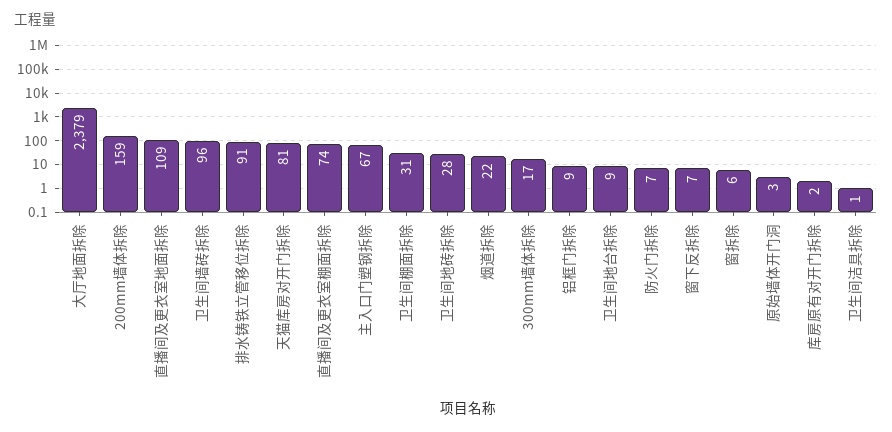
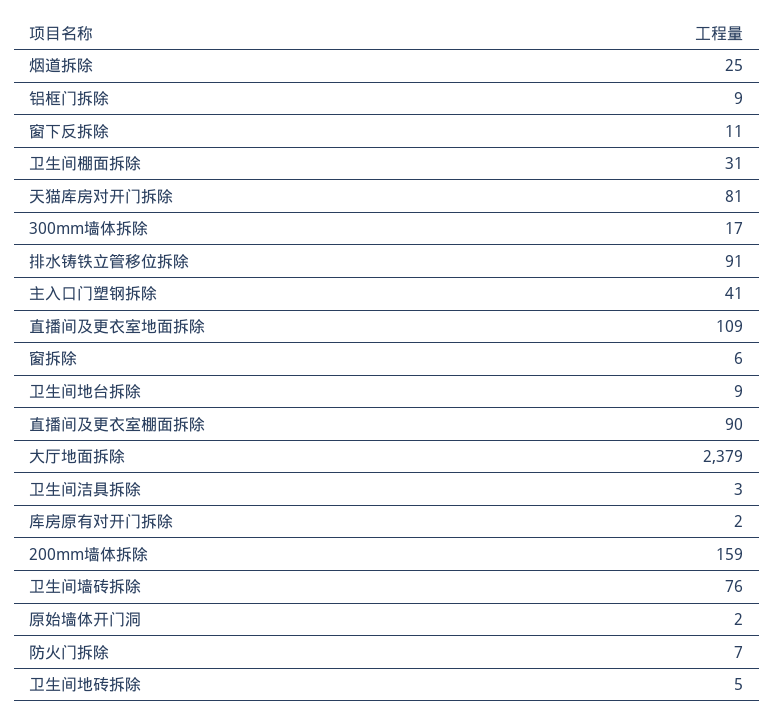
卫生间墙砖拆除: 96 -> 76
直播间及更衣室棚面拆除: 74 -> 90
主入口门塑钢拆除: 67 -> 41
卫生间地砖拆除: 28 -> 5
烟道拆除: 22 -> 25
窗下反拆除: 7 -> 11
原始墙体开门洞: 3 -> 2
卫生间洁具拆除: 1 -> 3

